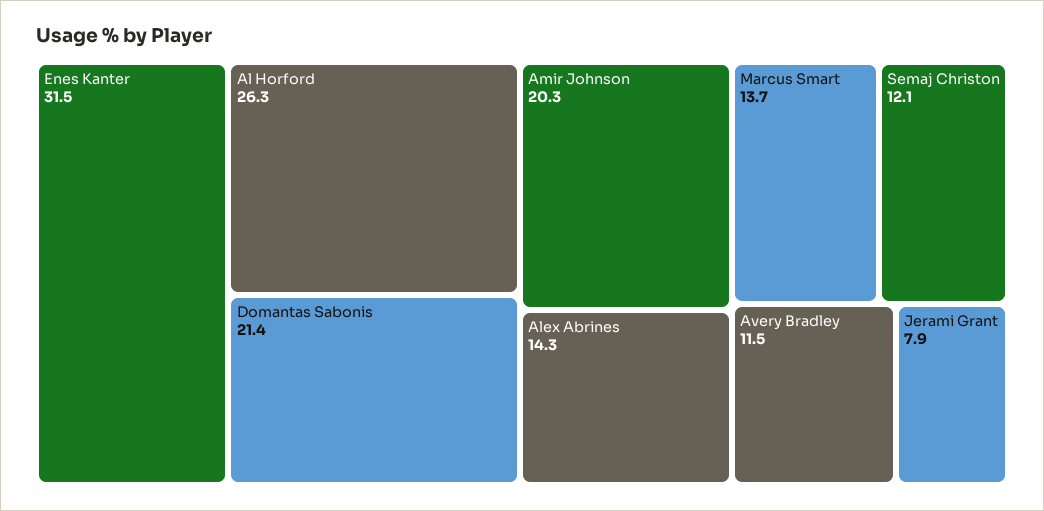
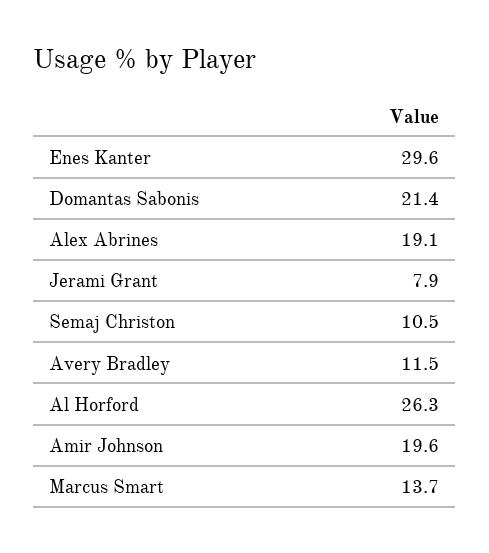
Enes Kanter: 31.5 -> 29.6
Amir Johnson: 20.3 -> 19.6
Alex Abrines: 14.3 -> 19.1
Semaj Christon: 12.1 -> 10.5

